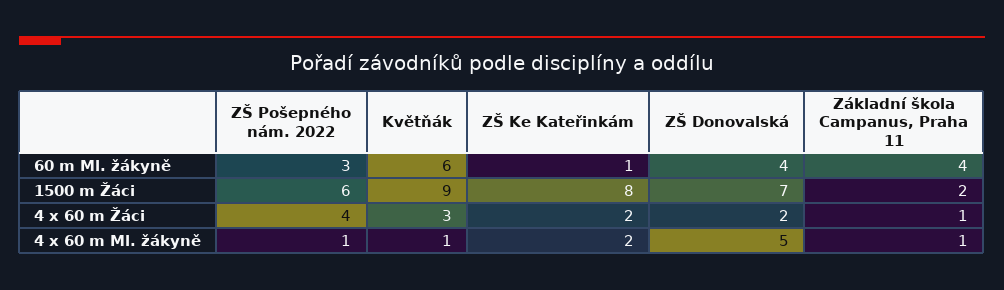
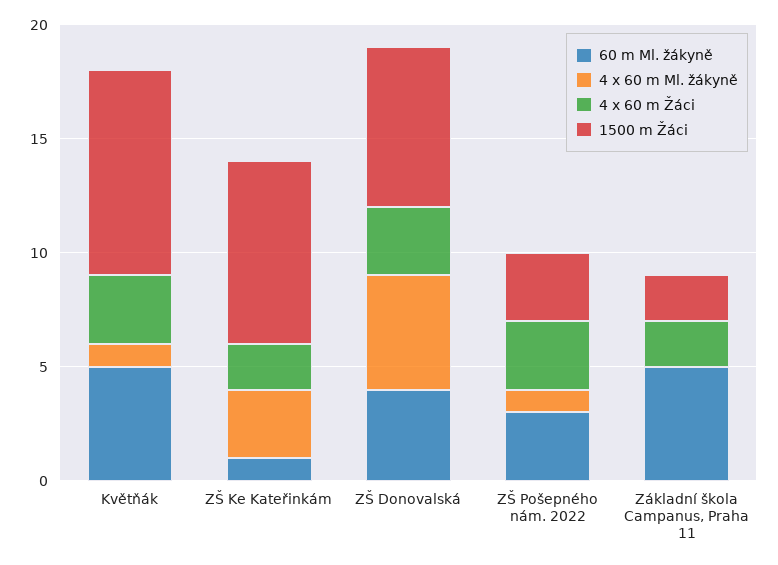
60 m Ml. žákyně, Květňák: 6 -> 5
60 m Ml. žákyně, Základní škola Campanus, Praha 11: 4 -> 5
1500 m Žáci, ZŠ Pošepného nám. 2022: 6 -> 3
4 x 60 m Žáci, ZŠ Pošepného nám. 2022: 4 -> 3
4 x 60 m Žáci, ZŠ Donovalská: 2 -> 3
4 x 60 m Žáci, Základní škola Campanus, Praha 11: 1 -> 2
4 x 60 m Ml. žákyně, ZŠ Ke Kateřinkám: 2 -> 3
4 x 60 m Ml. žákyně, Základní škola Campanus, Praha 11: 1 -> 0

